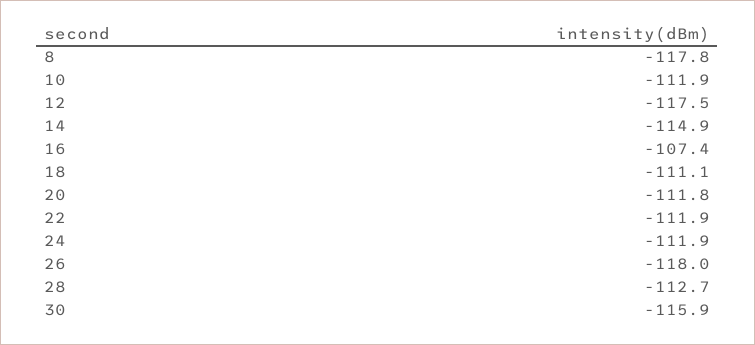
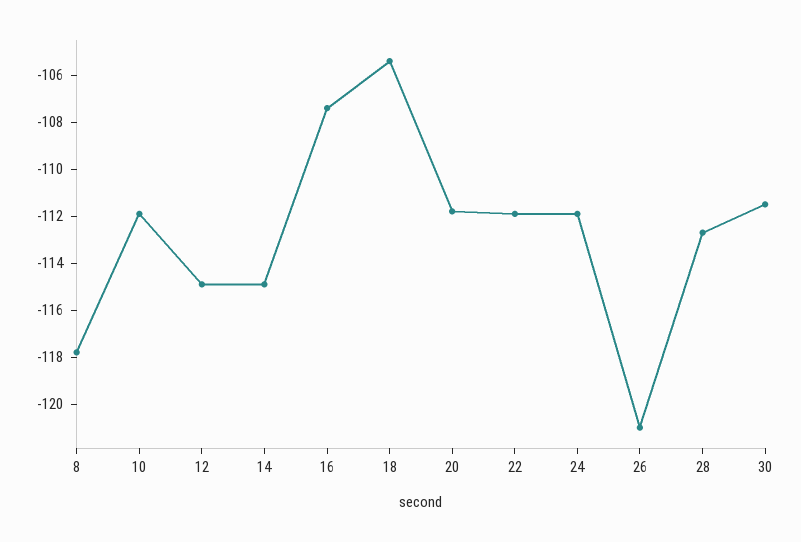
12: -117.5 -> -115
18: -111.1 -> -105.5
26: -118 -> -121
30: -115.9 -> -111.5

